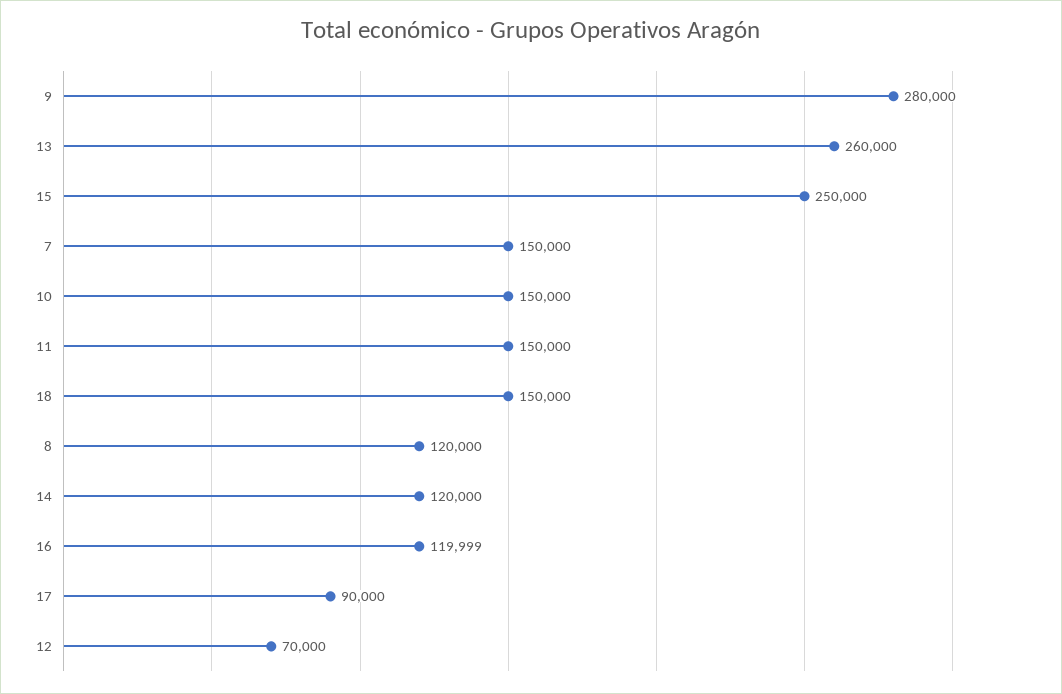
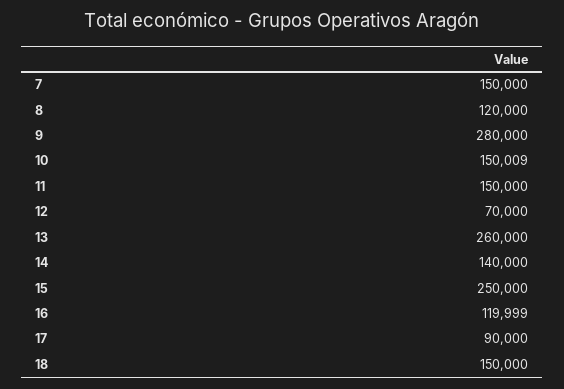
10: 150000 -> 150009
14: 120000 -> 140000

